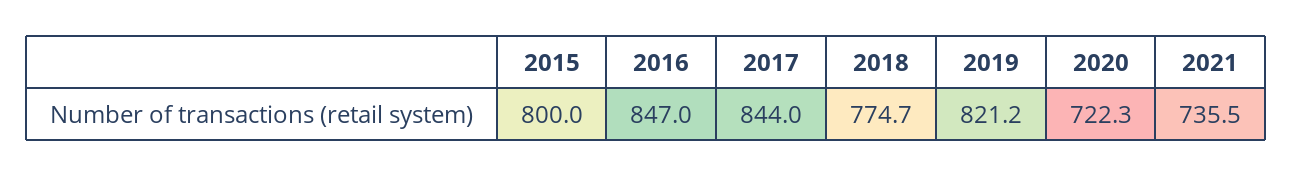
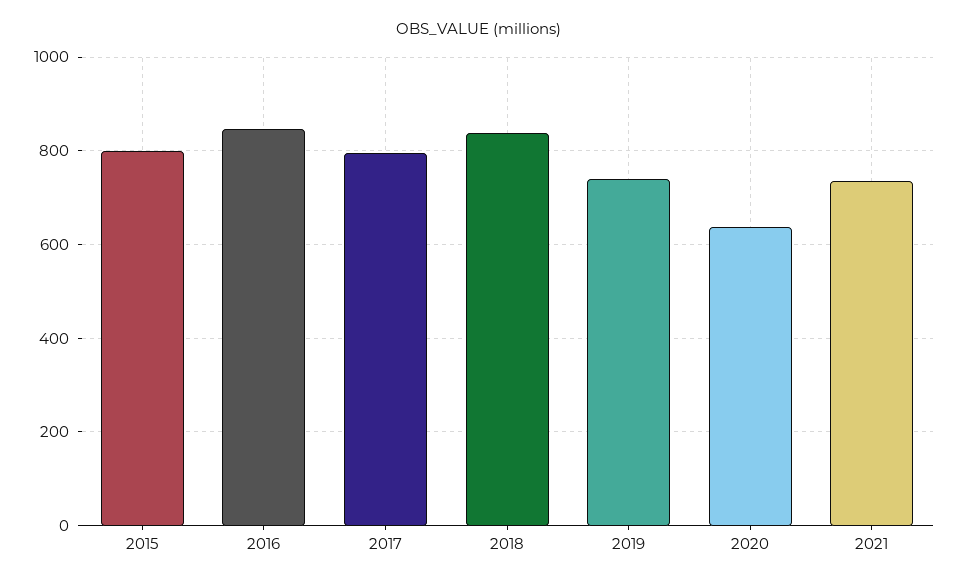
2017: 844 -> 800
2018: 774.7 -> 840
2019: 821.2 -> 740
2020: 722.3 -> 640

